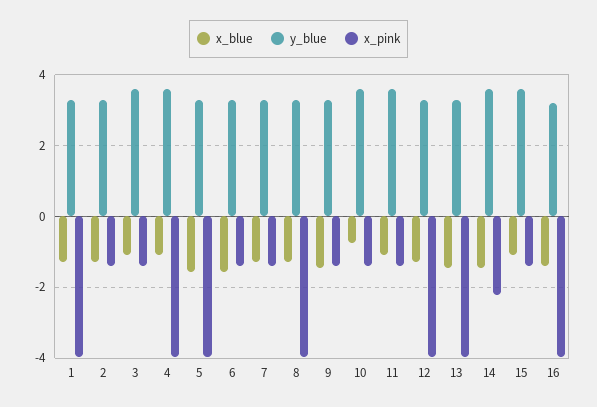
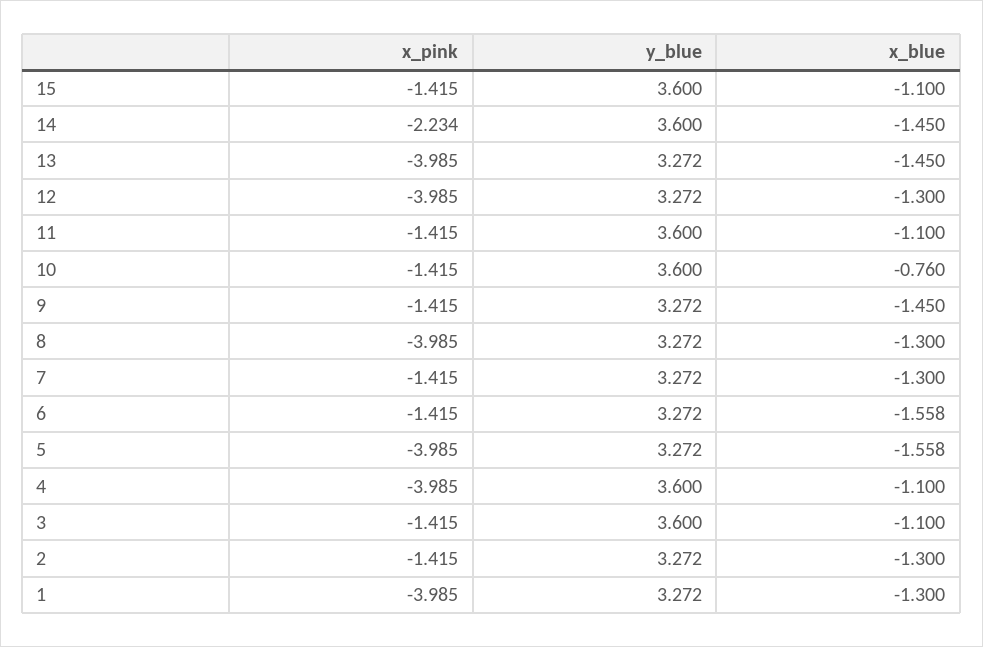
x_blue, 16: -1.4 -> none
y_blue, 16: 3.2 -> none
x_pink, 16: -4 -> none

